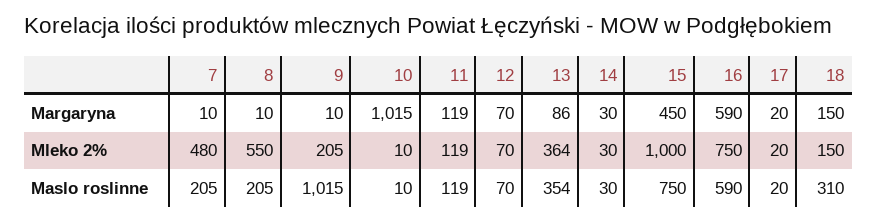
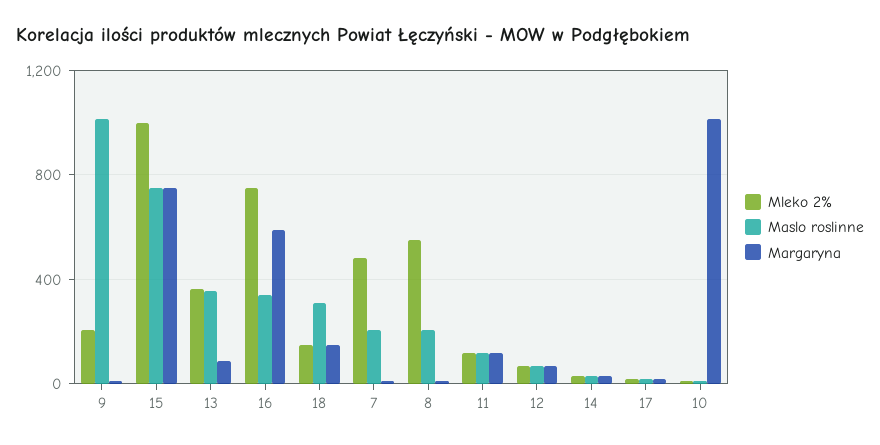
Margaryna, 15: 450 -> 750
Maslo roslinne, 16: 590 -> 350

